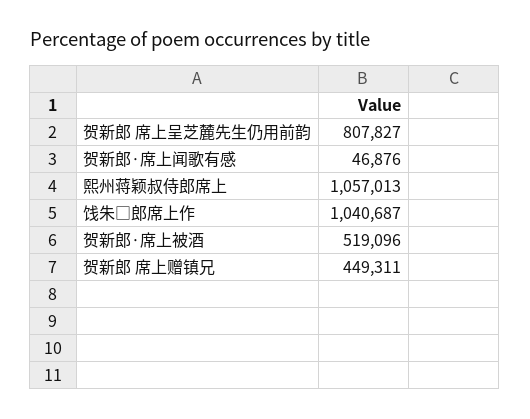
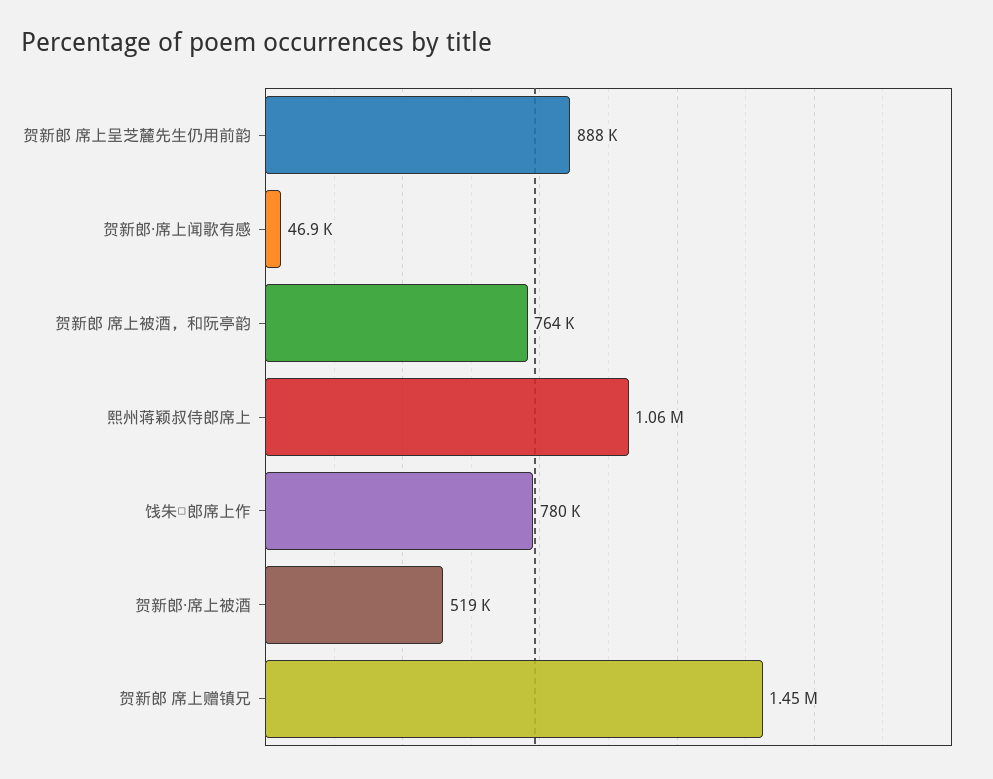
贺新郎 席上呈芝麓先生仍用前韵: 807827 -> 888000
饯朱□郎席上作: 1040687 -> 780000
贺新郎 席上赠镇兄: 449311 -> 1450000
贺新郎 席上被酒，和阮亭韵: none -> 764000

